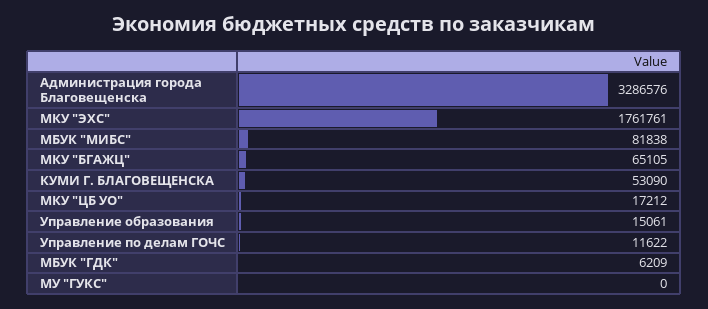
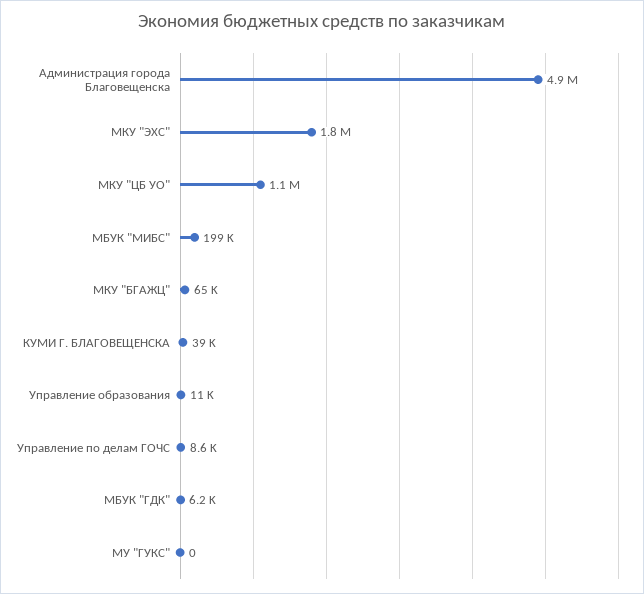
Администрация города Благовещенска: 3286576 -> 4900000
МБУК "МИБС": 81838 -> 199000
КУМИ Г. БЛАГОВЕЩЕНСКА: 53090 -> 39000
МКУ "ЦБ УО": 17212 -> 1100000
Управление образования: 15061 -> 11000
Управление по делам ГОЧС: 11622 -> 8600

